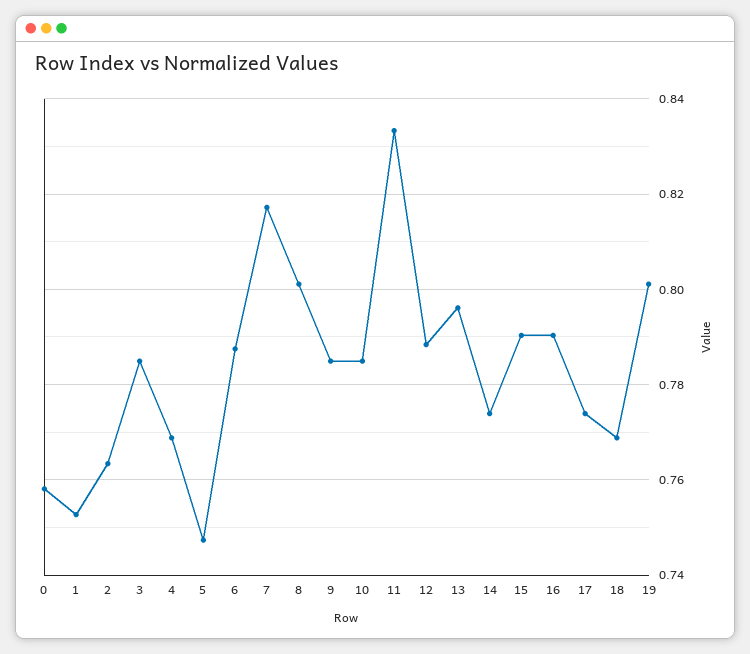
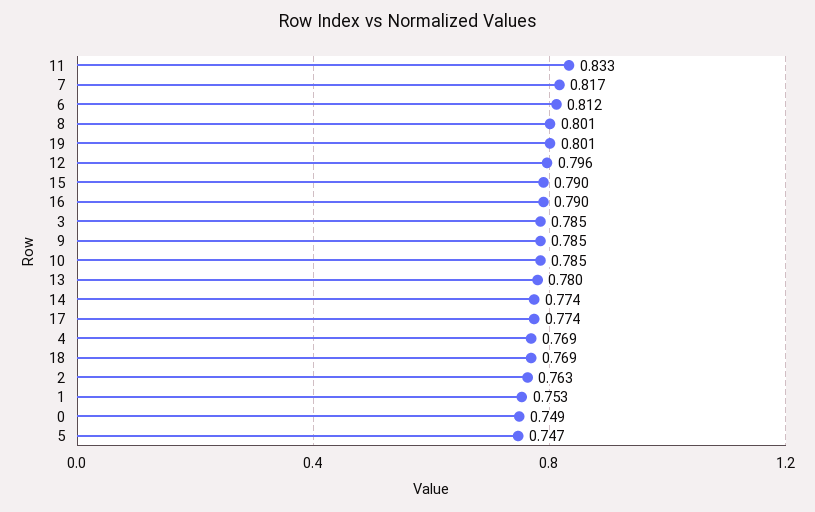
0: 0.758 -> 0.749
6: 0.788 -> 0.812
12: 0.788 -> 0.796
13: 0.796 -> 0.78

